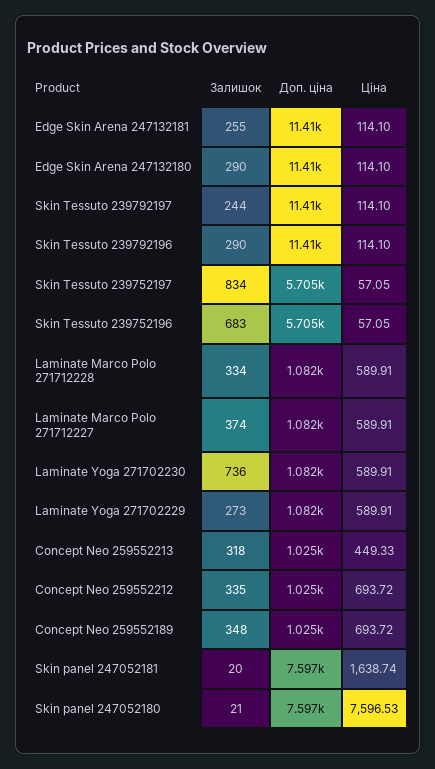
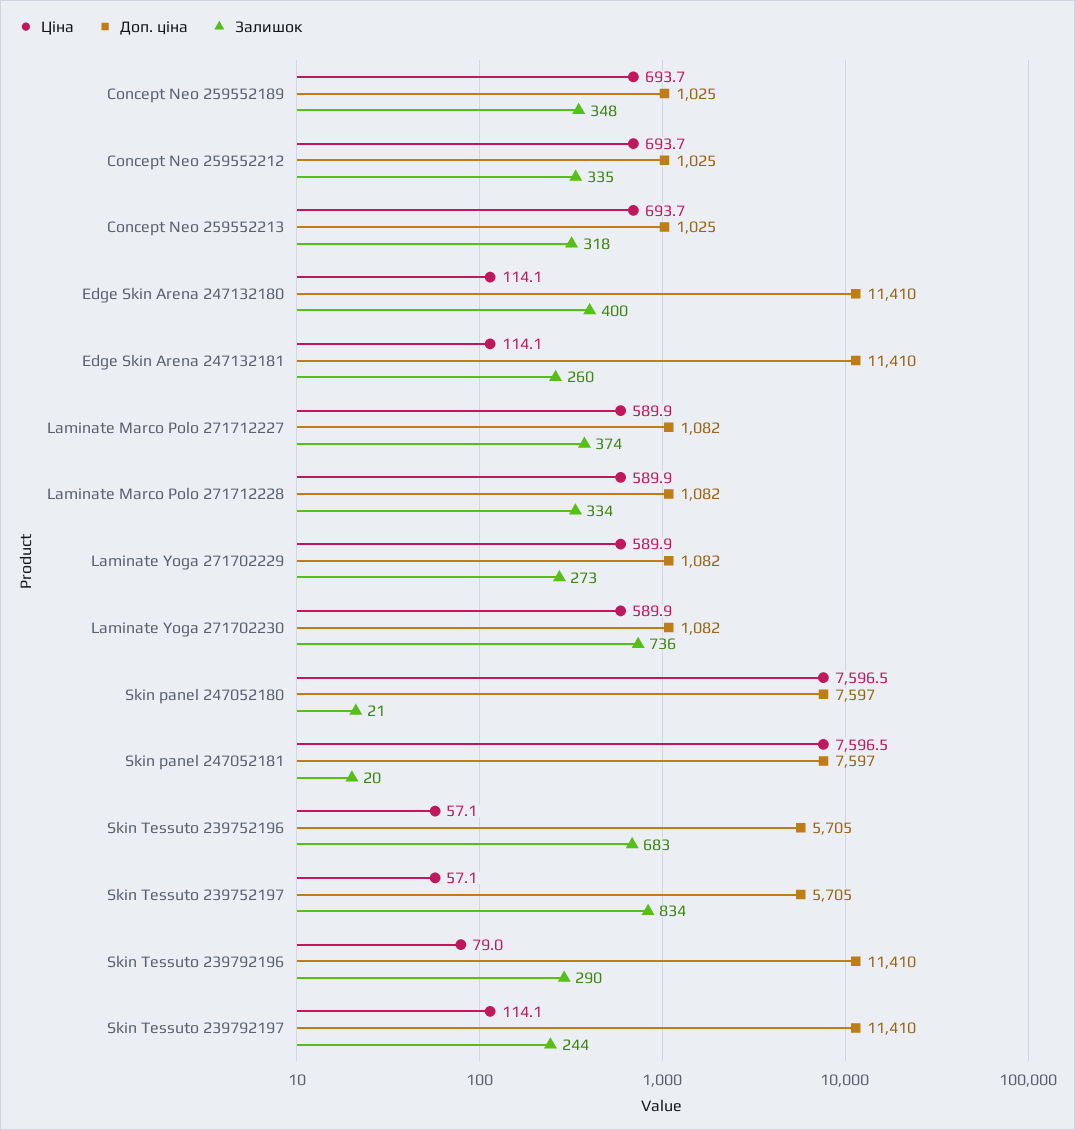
Залишок, Edge Skin Arena 247132181: 255 -> 260
Залишок, Edge Skin Arena 247132180: 290 -> 400
Ціна, Skin Tessuto 239792196: 114.1 -> 79
Ціна, Concept Neo 259552213: 449.33 -> 693.7
Ціна, Skin panel 247052181: 1638.74 -> 7596.5

